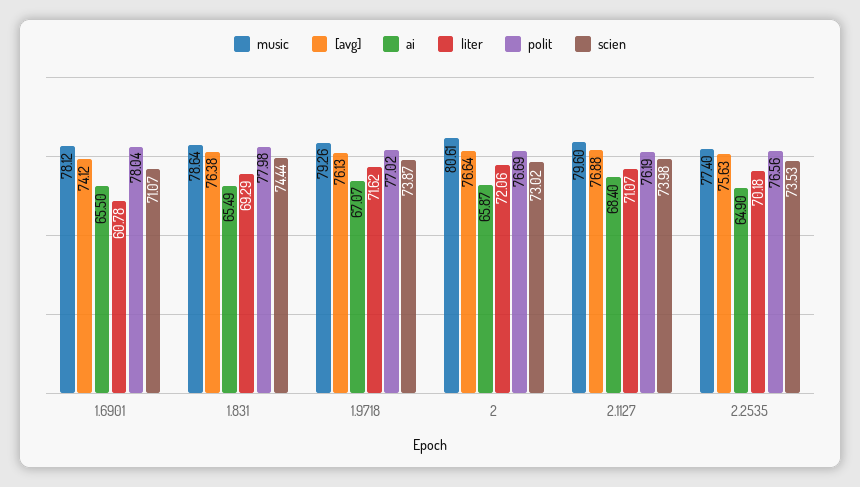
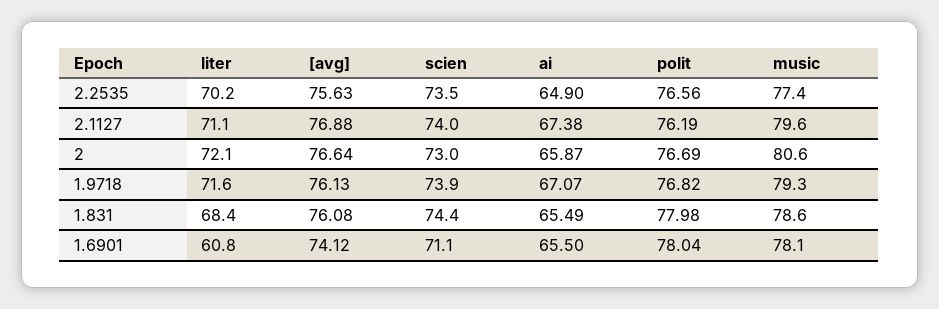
[avg], 1.831: 76.38 -> 76.08
liter, 1.831: 69.29 -> 68.4
polit, 1.9718: 77.02 -> 76.82
ai, 2.1127: 68.4 -> 67.38

